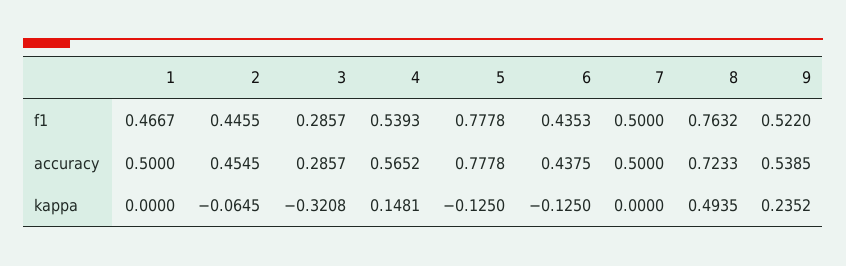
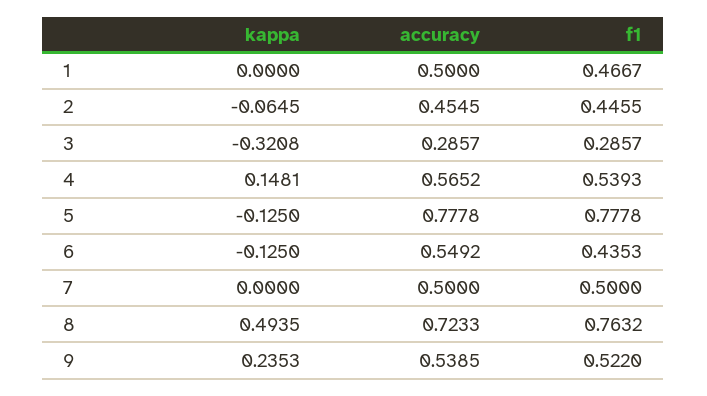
6, accuracy: 0.4375 -> 0.5492
9, kappa: 0.2352 -> 0.2353

